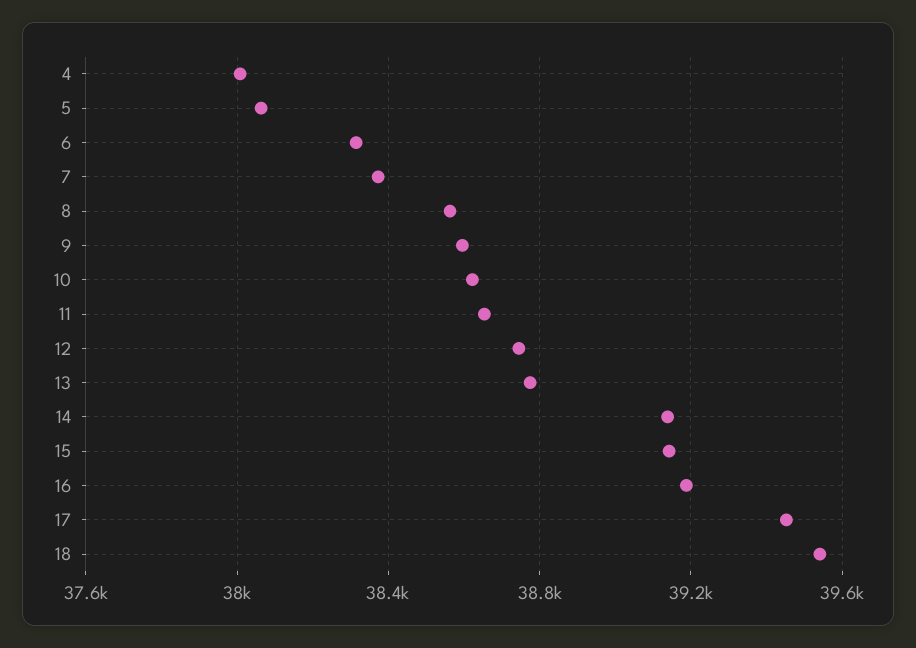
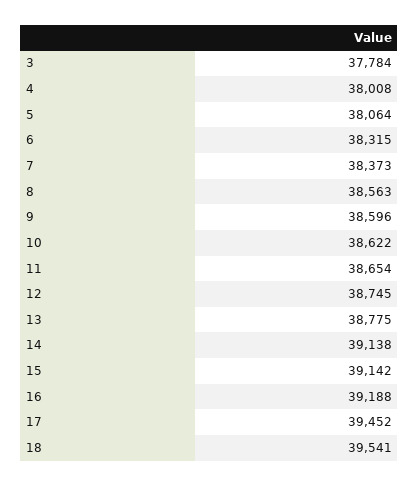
3: none -> 37784

